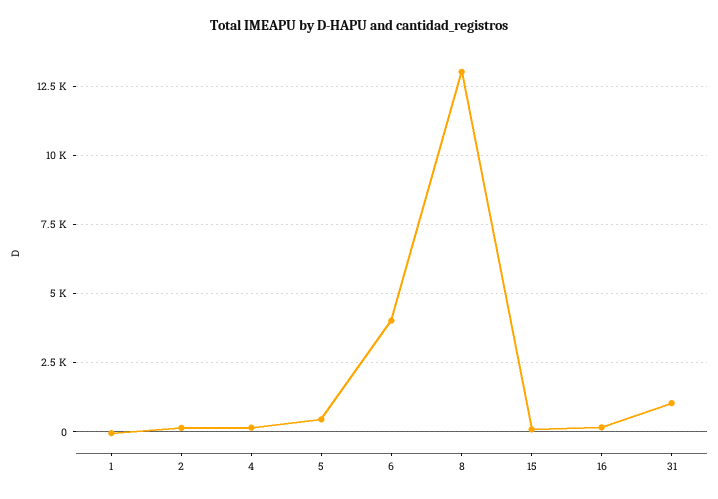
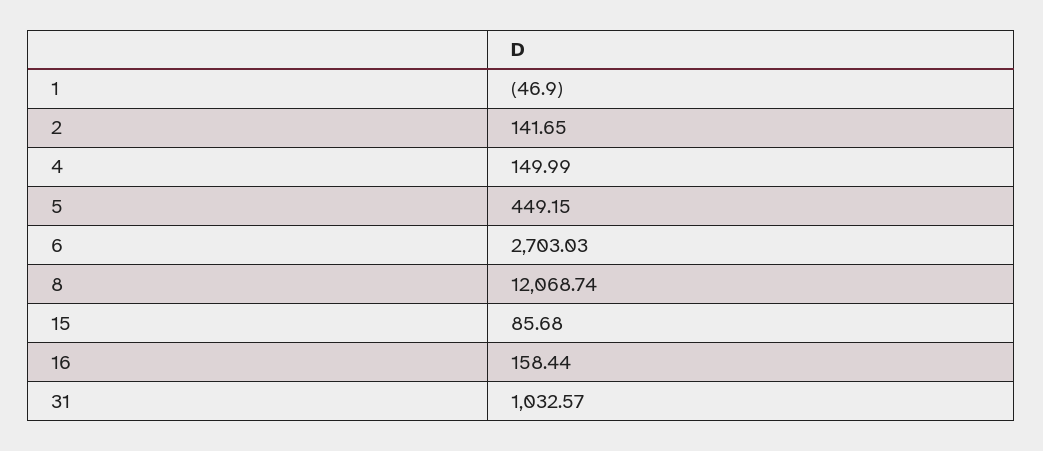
6: 4000 -> 2703.03
8: 13000 -> 12068.74

